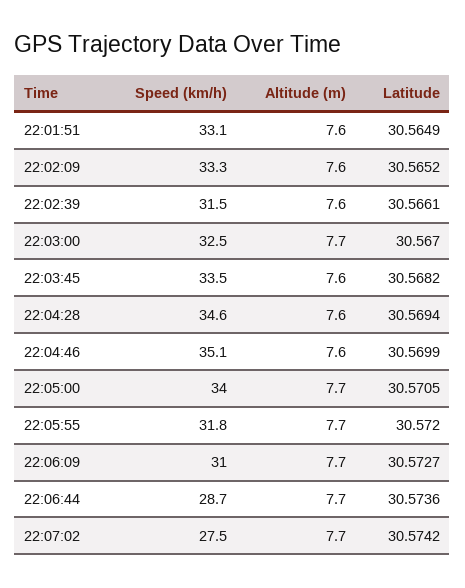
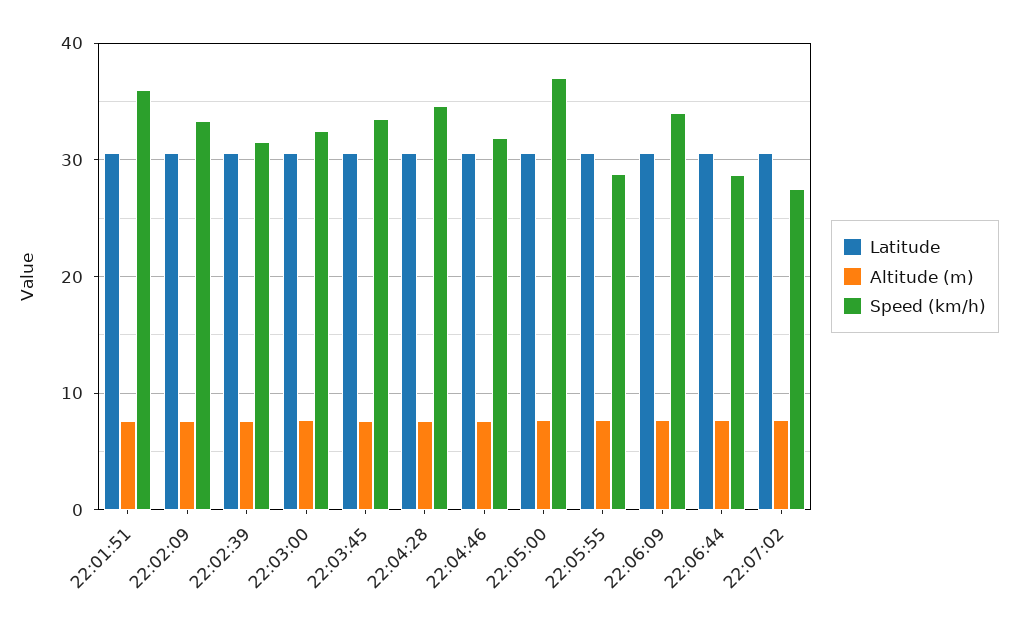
Speed (km/h), 22:01:51: 33.1 -> 36
Speed (km/h), 22:04:46: 35.1 -> 32
Speed (km/h), 22:05:00: 34 -> 37
Speed (km/h), 22:05:55: 31.8 -> 29
Speed (km/h), 22:06:09: 31 -> 34

